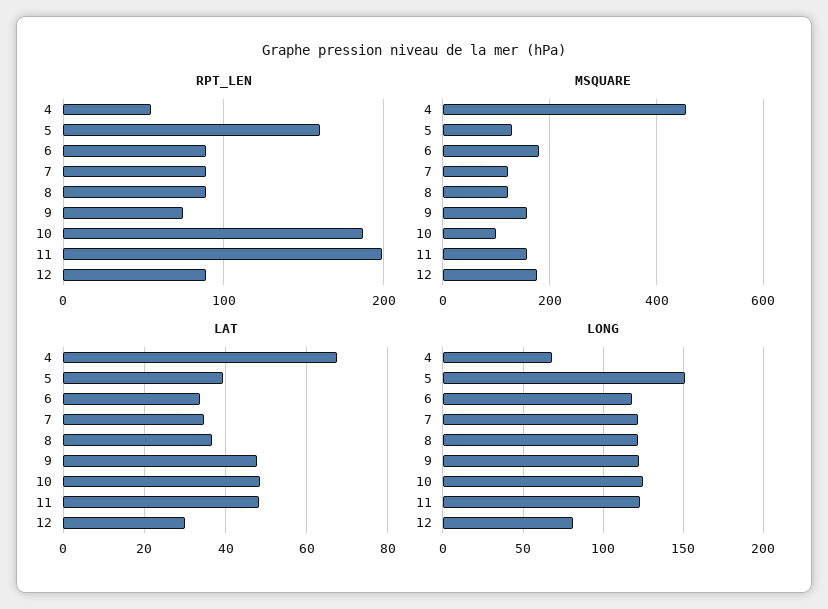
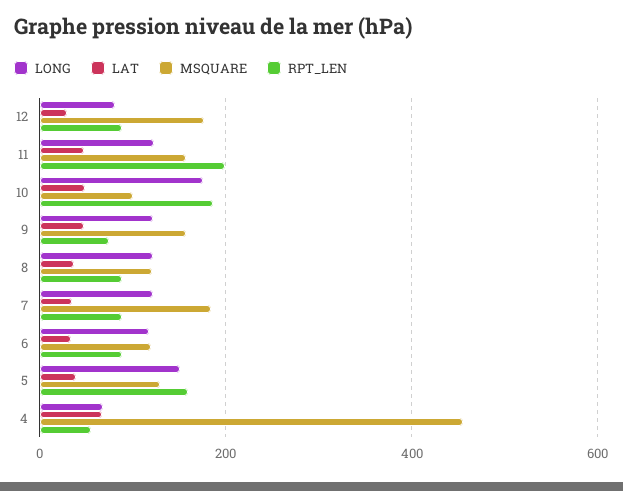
MSQUARE, 6: 180 -> 120
MSQUARE, 7: 120 -> 180
LONG, 10: 125 -> 180

